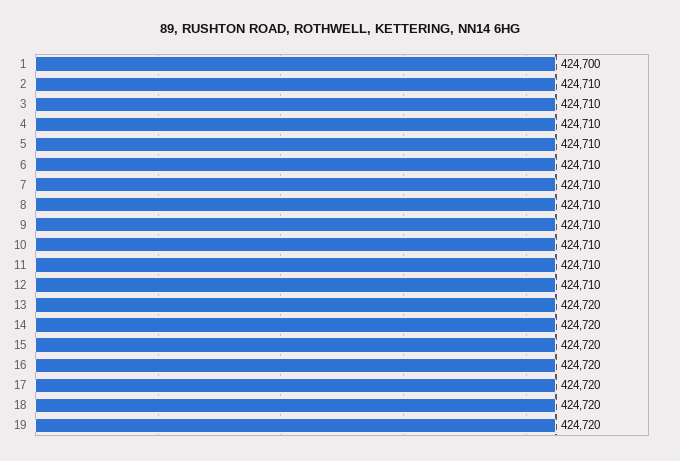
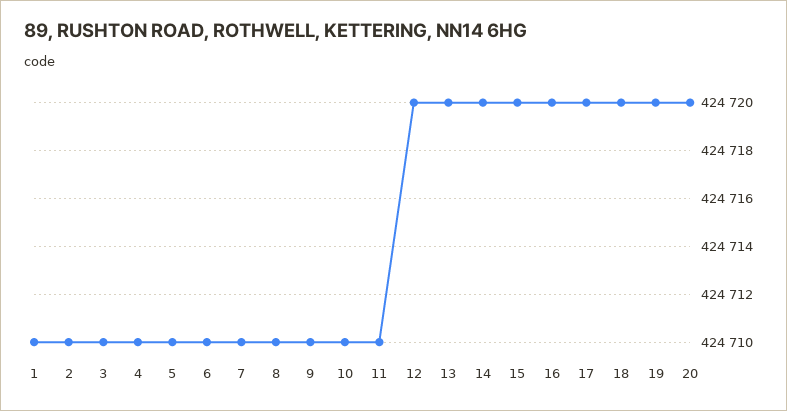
1: 424700 -> 424710
12: 424710 -> 424720
20: none -> 424720

